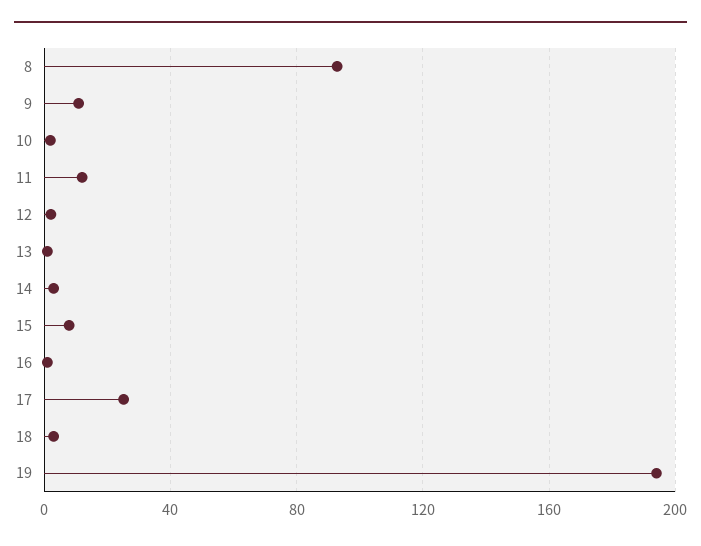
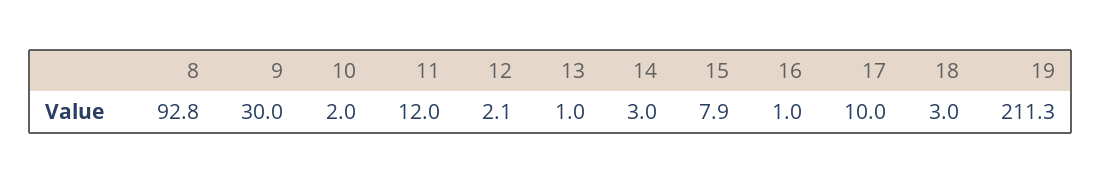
9: 10 -> 30
17: 25 -> 10
19: 195 -> 211.3

